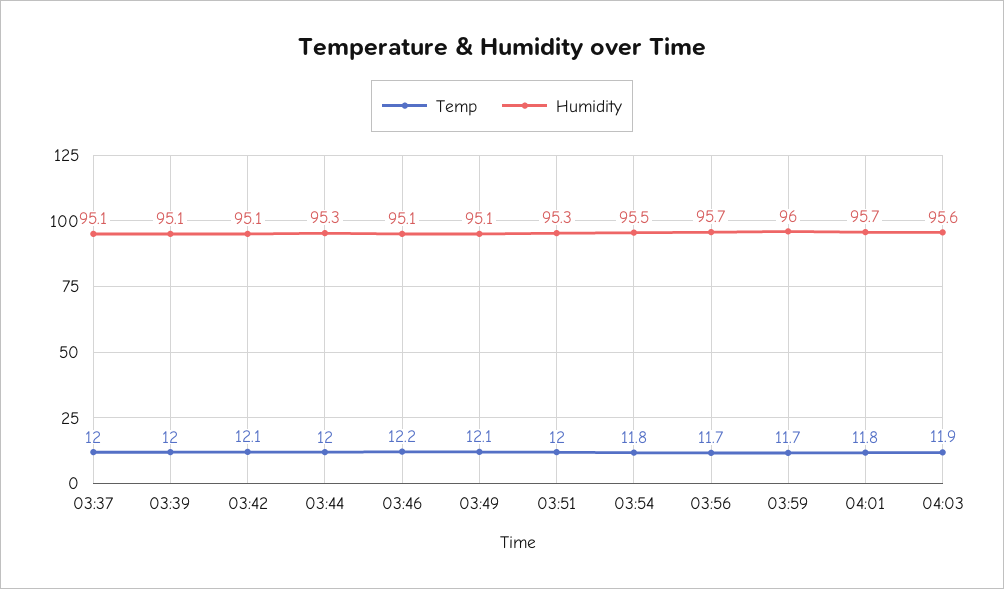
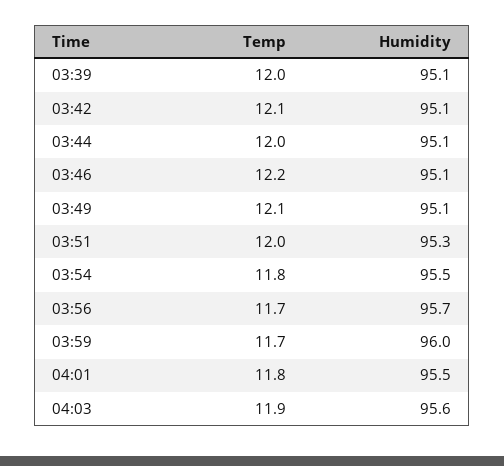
Temp, 03:37: 12 -> none
Humidity, 03:37: 95.1 -> none
Humidity, 03:44: 95.3 -> 95.1
Humidity, 04:01: 95.7 -> 95.5

